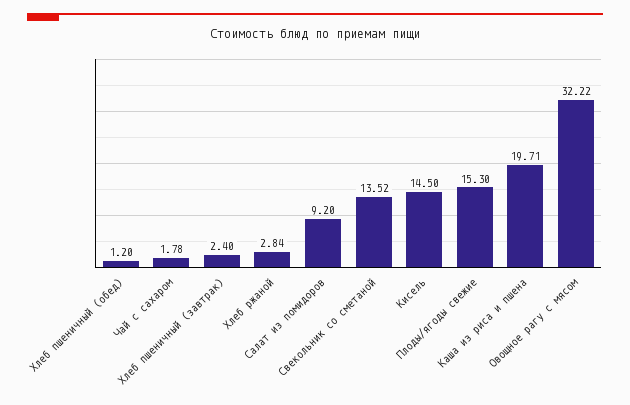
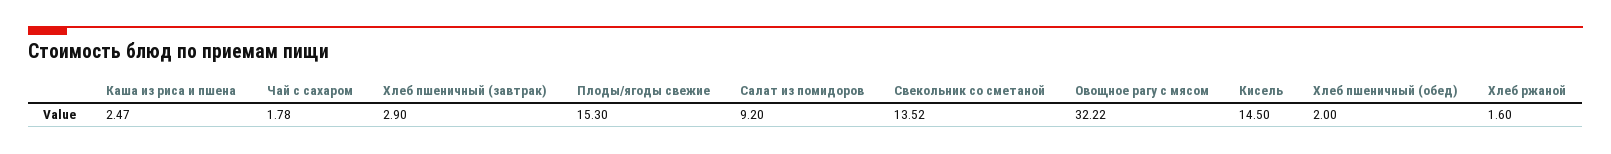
Хлеб пшеничный (обед): 1.2 -> 2
Хлеб пшеничный (завтрак): 2.4 -> 2.9
Хлеб ржаной: 2.84 -> 1.6
Каша из риса и пшена: 19.71 -> 2.47

